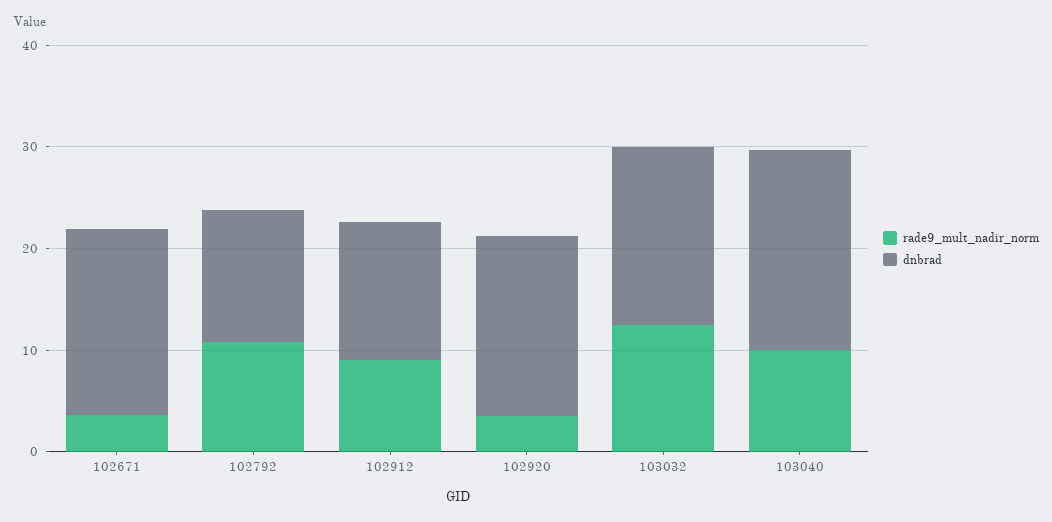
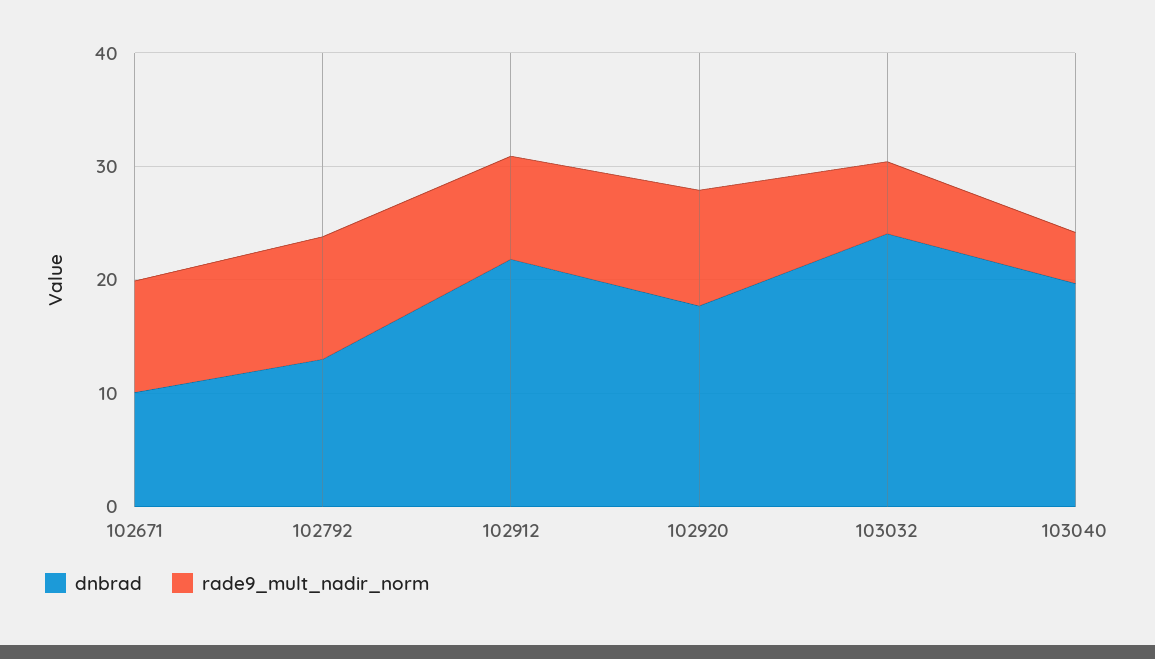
rade9_mult_nadir_norm, 102671: 4 -> 10
dnbrad, 102671: 18 -> 10
dnbrad, 102912: 14 -> 22
rade9_mult_nadir_norm, 102920: 4 -> 10
rade9_mult_nadir_norm, 103032: 12 -> 6
dnbrad, 103032: 18 -> 24
rade9_mult_nadir_norm, 103040: 10 -> 4

